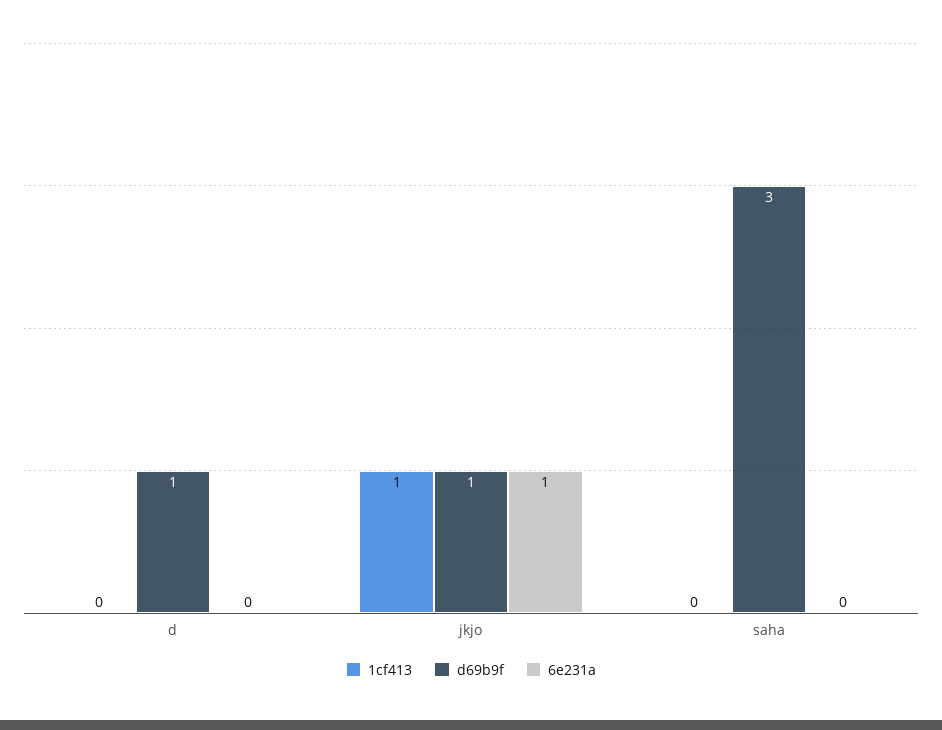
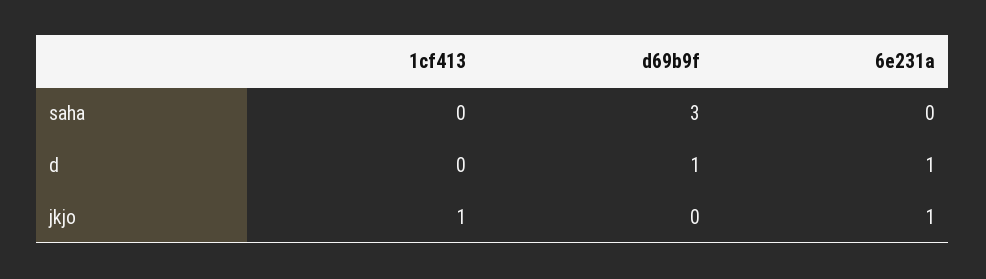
6e231a, d: 0 -> 1
d69b9f, jkjo: 1 -> 0

